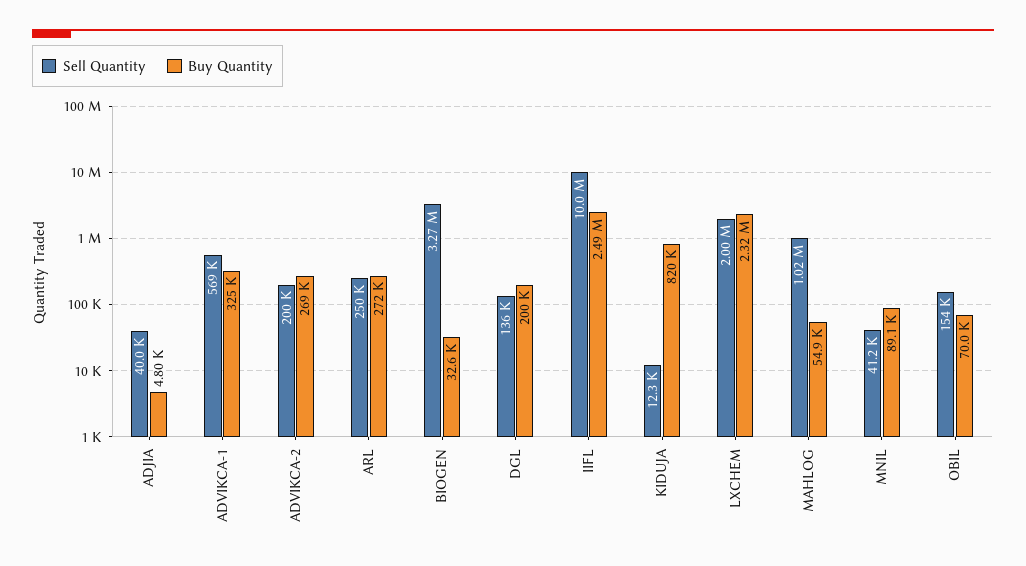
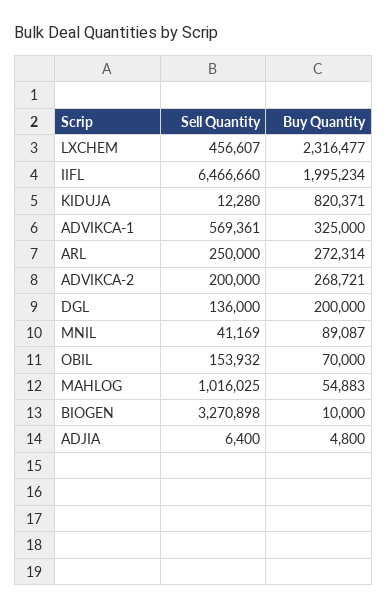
Sell Quantity, ADJIA: 40000 -> 6400
Buy Quantity, BIOGEN: 32600 -> 10000
Sell Quantity, IIFL: 10000000 -> 6466660
Buy Quantity, IIFL: 2490000 -> 1995234
Sell Quantity, LXCHEM: 2000000 -> 456607

